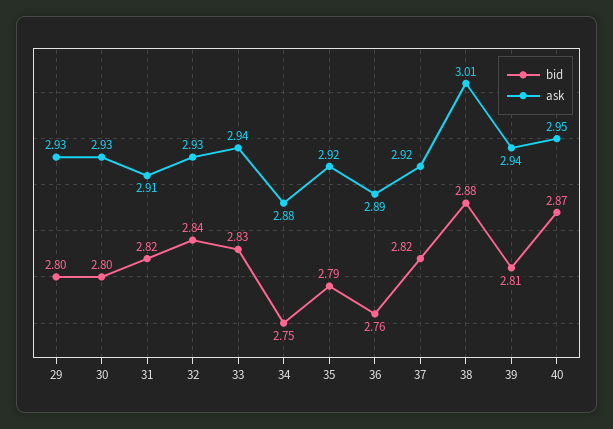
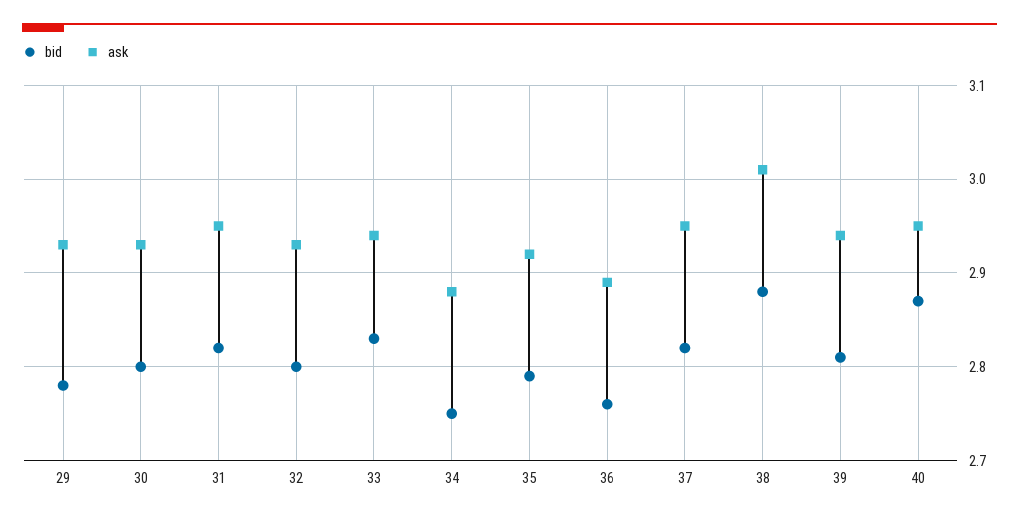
bid, 29: 2.8 -> 2.78
ask, 31: 2.91 -> 2.95
bid, 32: 2.84 -> 2.8
ask, 37: 2.92 -> 2.95

